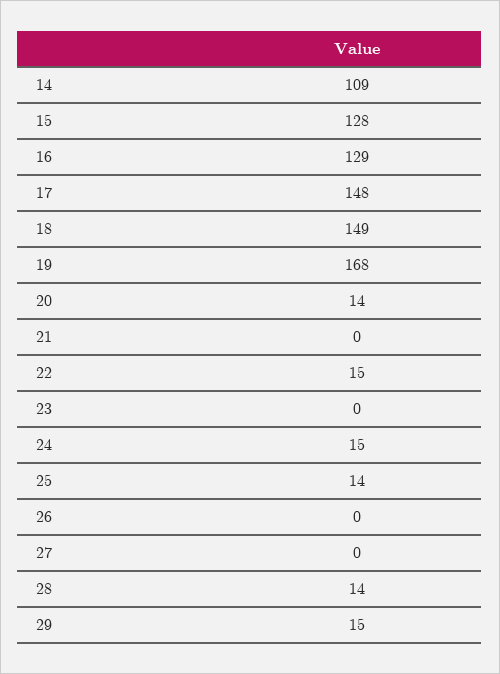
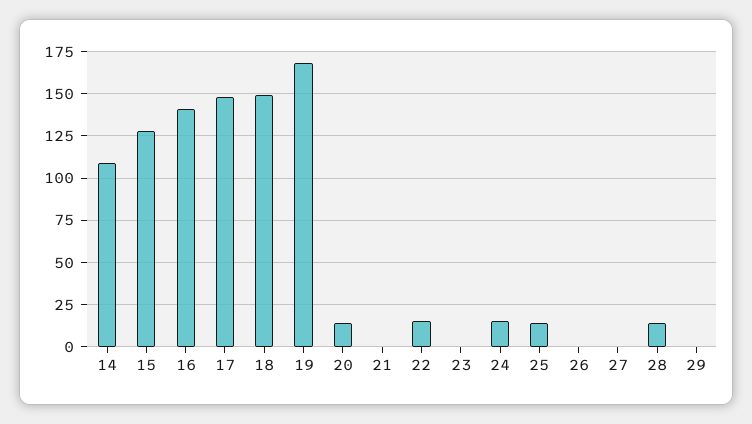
16: 129 -> 140
29: 15 -> 0

